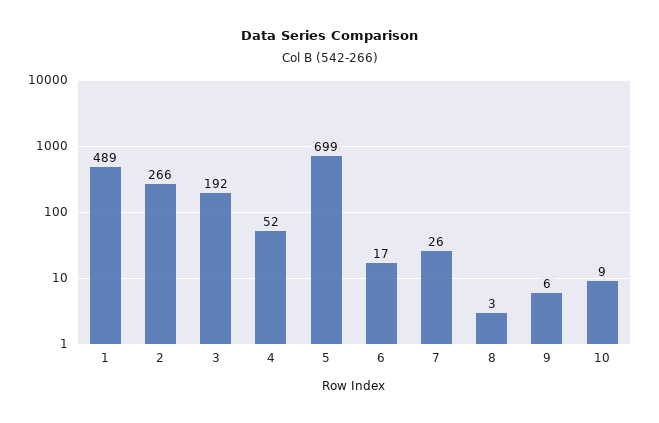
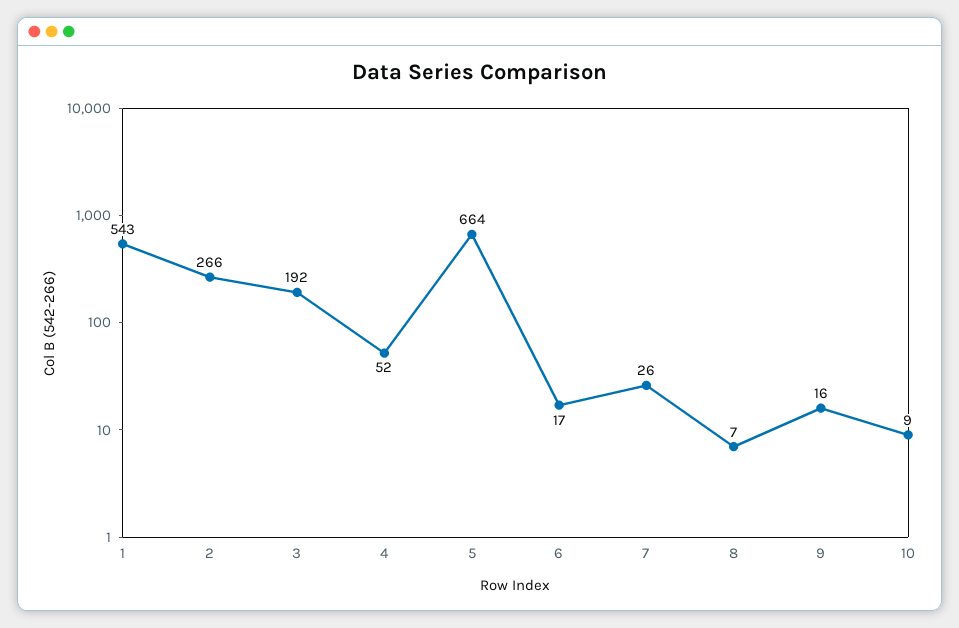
1: 489 -> 543
5: 699 -> 664
8: 3 -> 7
9: 6 -> 16

